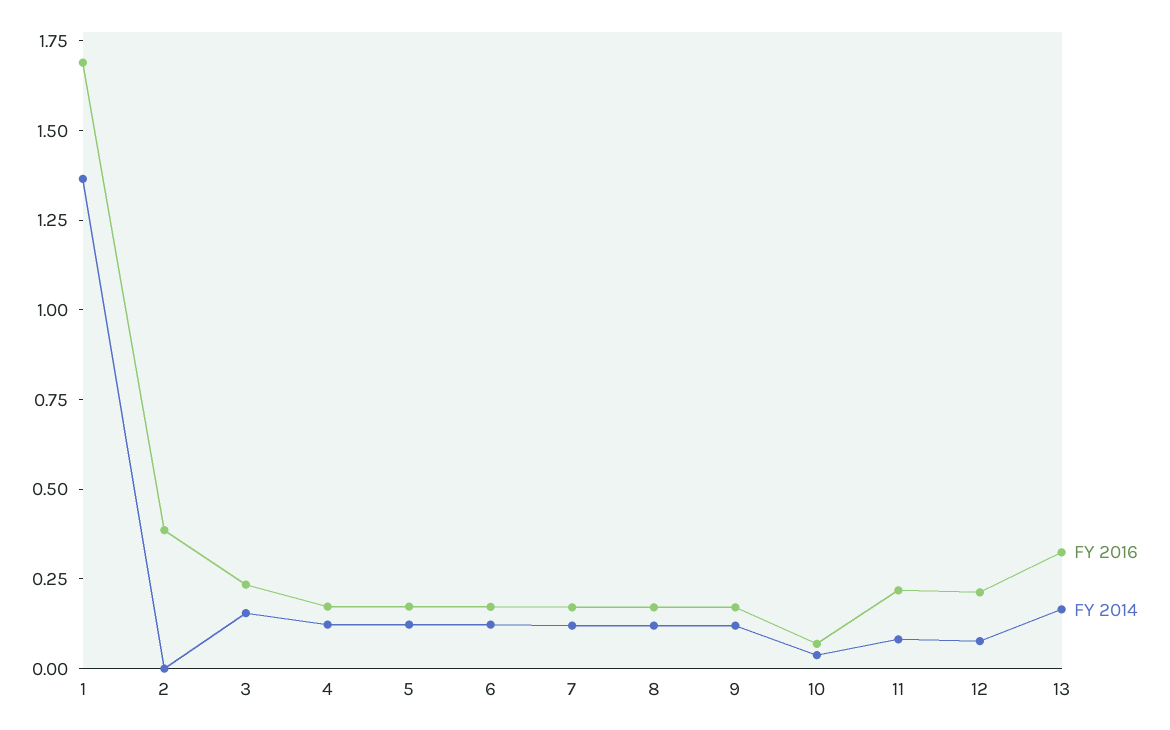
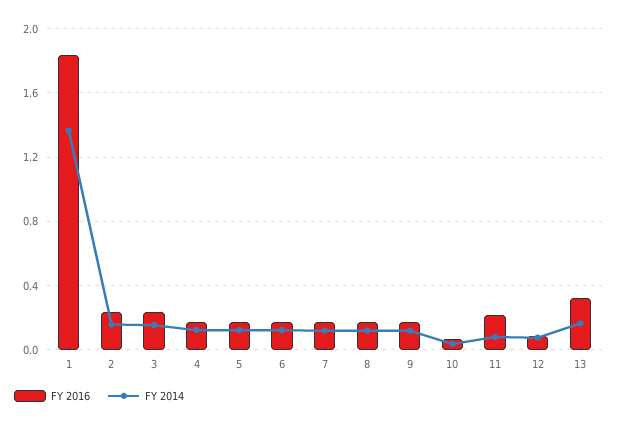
FY 2016, 1: 1.7 -> 1.85
FY 2016, 2: 0.4 -> 0.25
FY 2014, 2: 0 -> 0.15
FY 2016, 12: 0.2 -> 0.1

